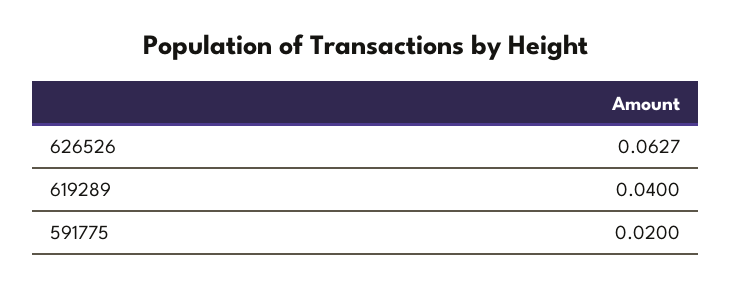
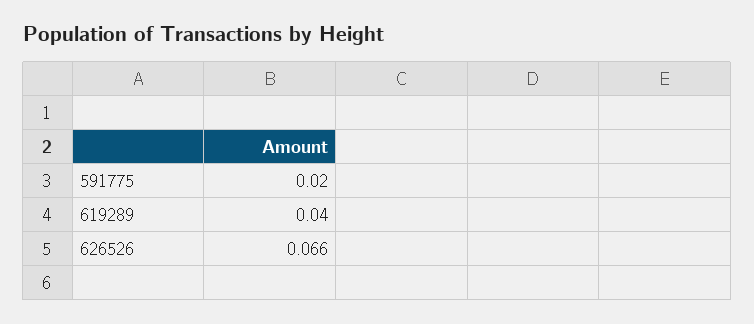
626526: 0.0627 -> 0.066

